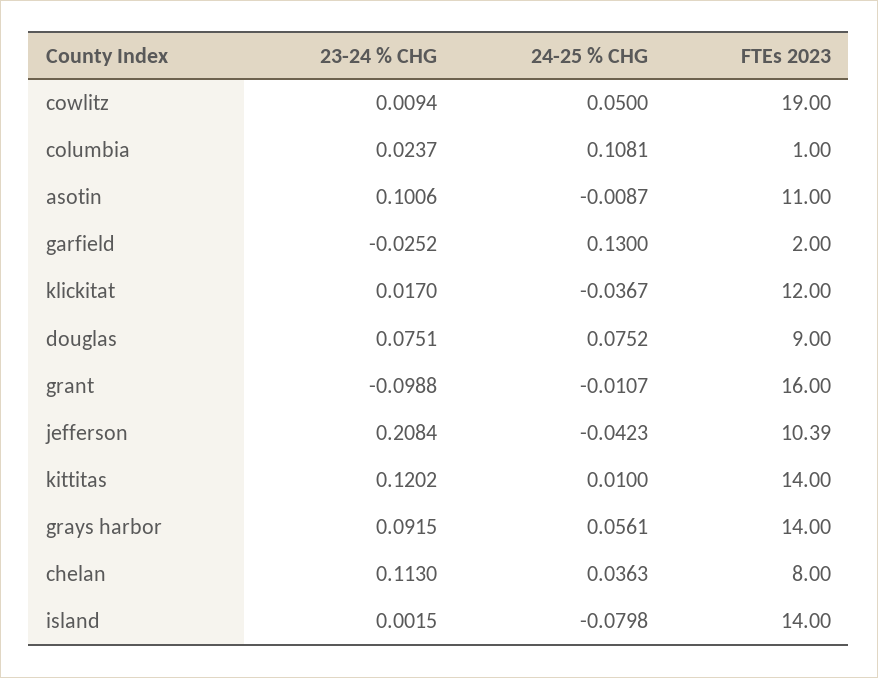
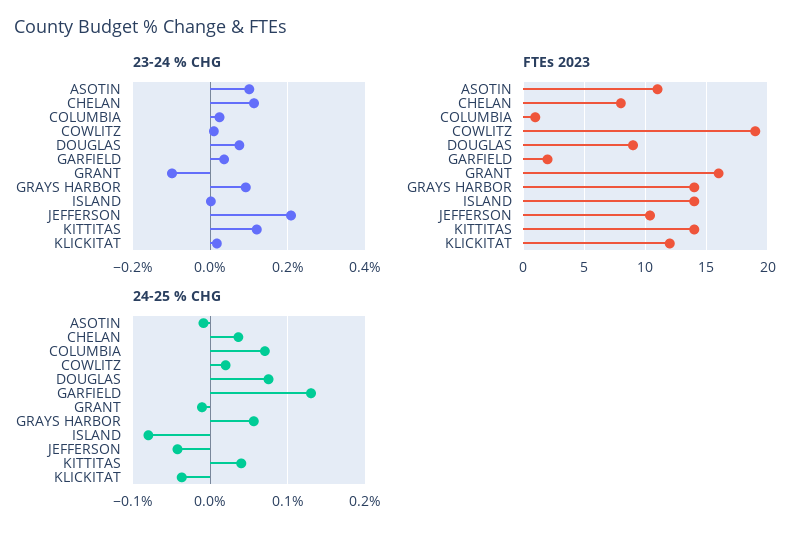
24-25 % CHG, cowlitz: 0.05 -> 0.02
24-25 % CHG, columbia: 0.1081 -> 0.07
23-24 % CHG, garfield: -0.0252 -> 0.04
24-25 % CHG, kittitas: 0.01 -> 0.04

